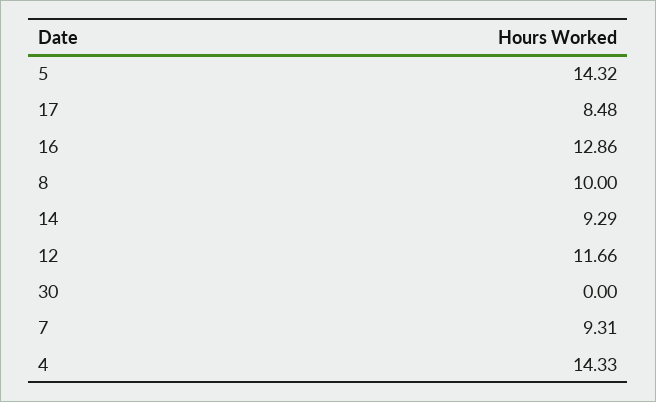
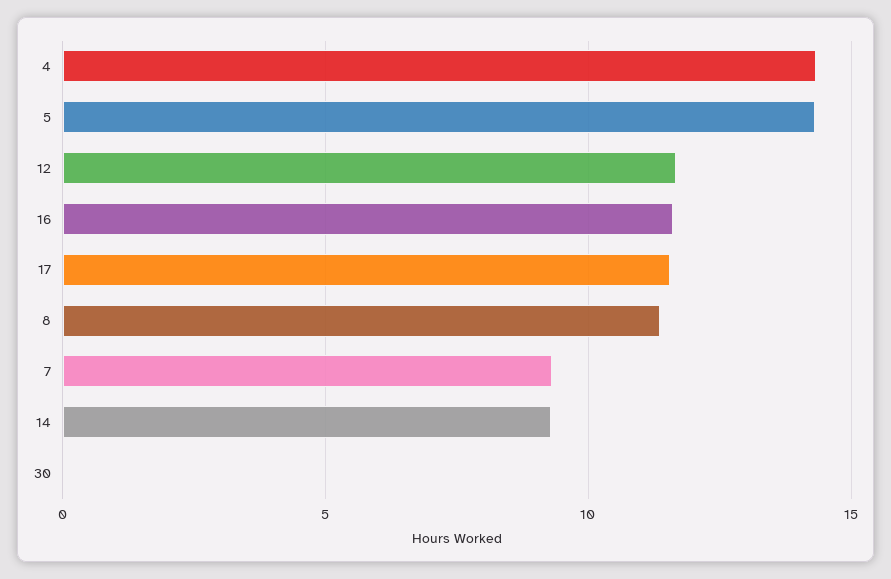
17: 8.48 -> 11.5
16: 12.86 -> 11.5
8: 10 -> 11.5

